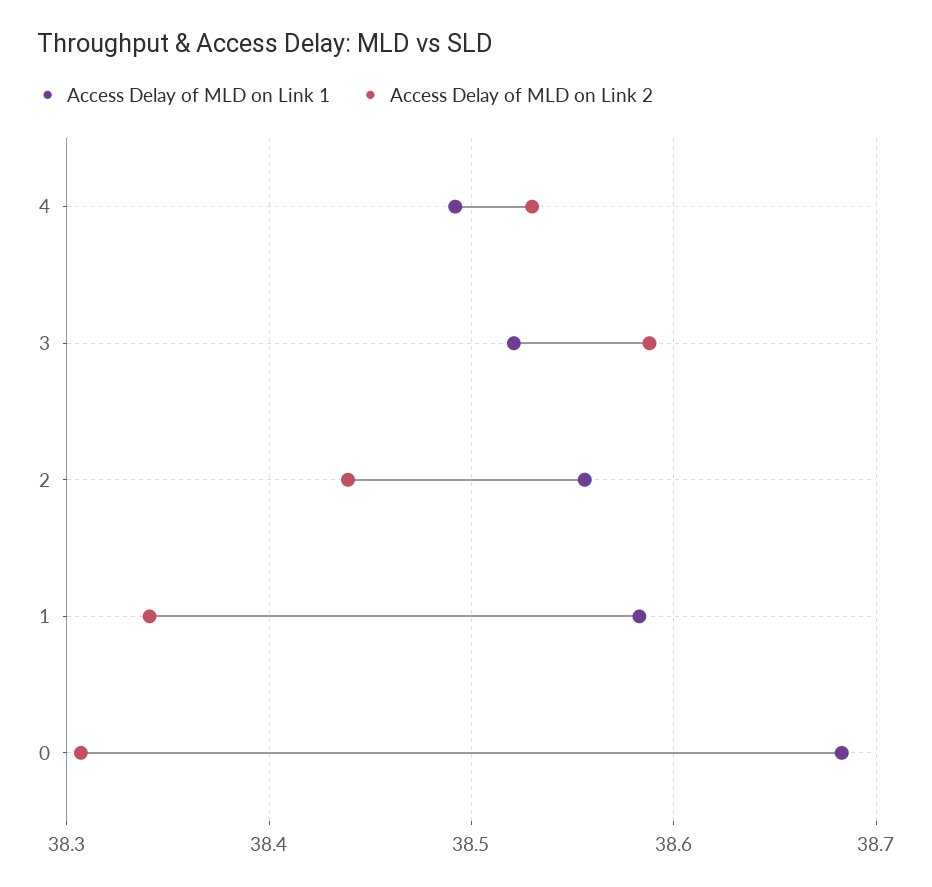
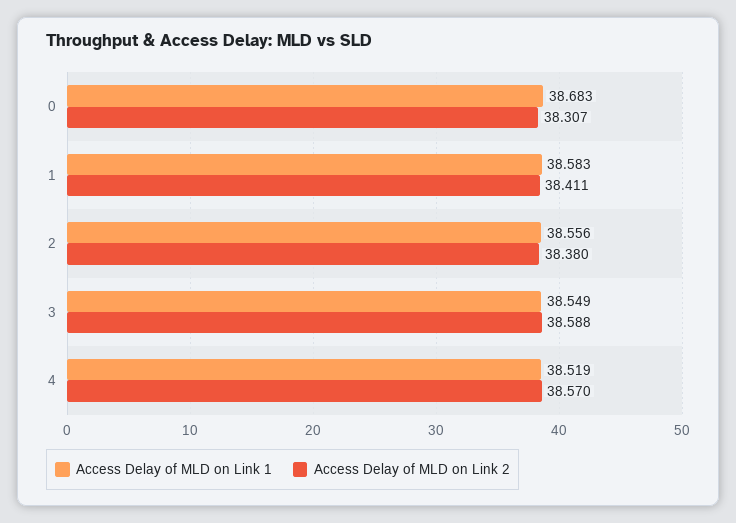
Access Delay of MLD on Link 1, 4: 38.49 -> 38.519
Access Delay of MLD on Link 2, 4: 38.53 -> 38.57
Access Delay of MLD on Link 1, 3: 38.52 -> 38.549
Access Delay of MLD on Link 2, 2: 38.44 -> 38.38
Access Delay of MLD on Link 2, 1: 38.34 -> 38.411

